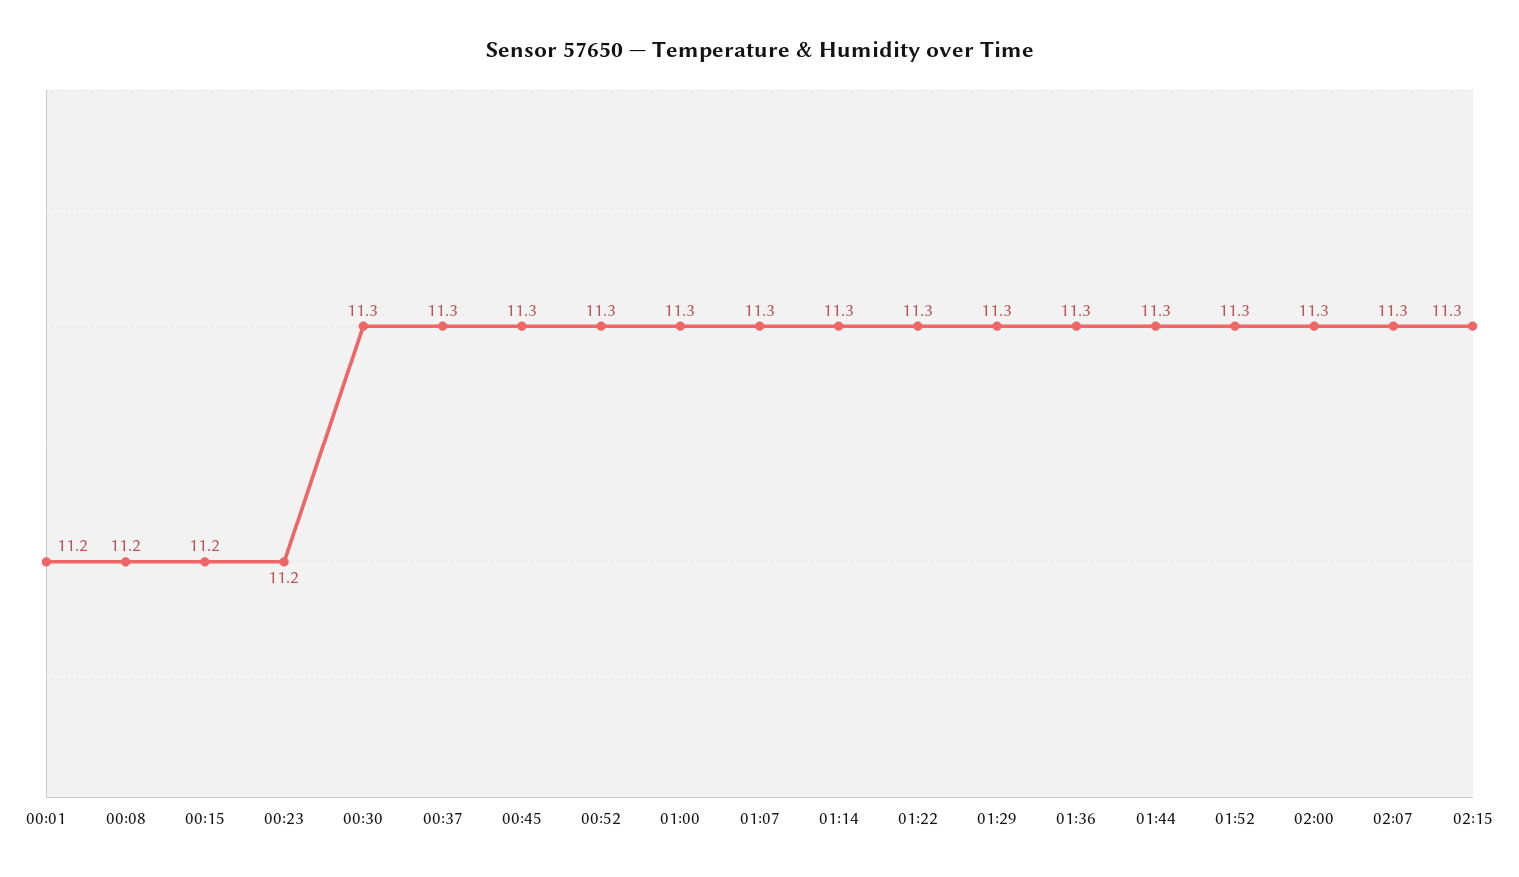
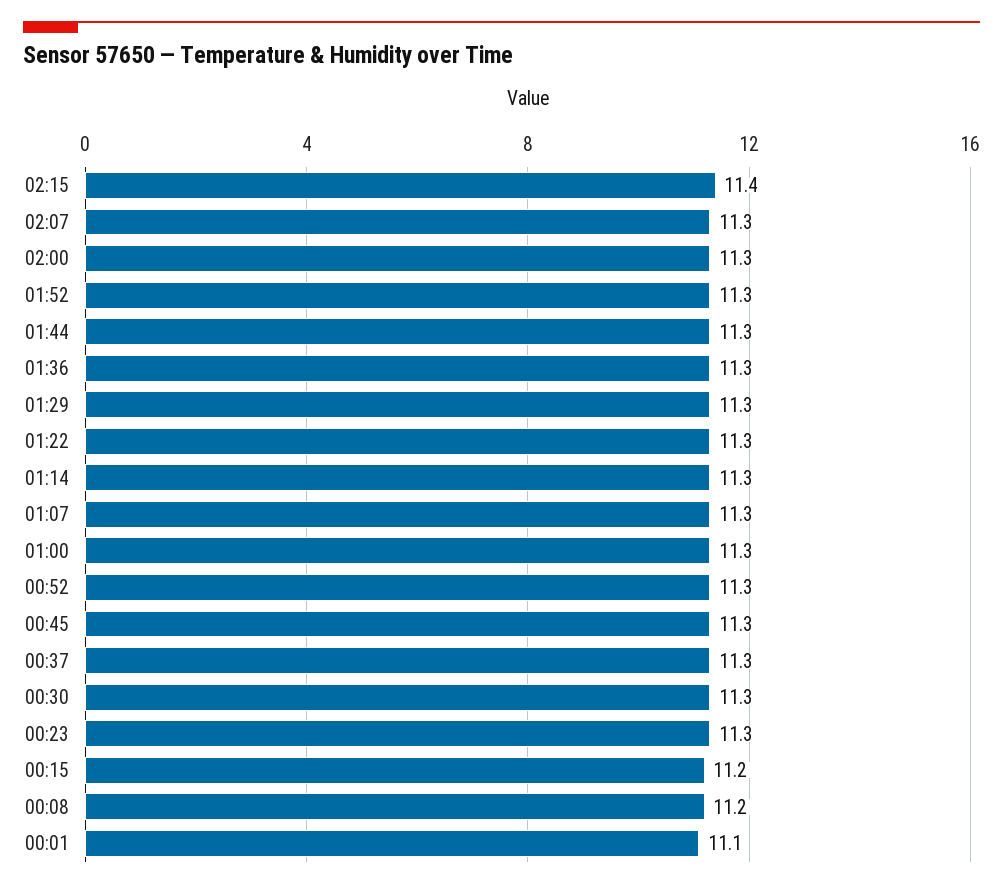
00:01: 11.2 -> 11.1
00:23: 11.2 -> 11.3
02:15: 11.3 -> 11.4

